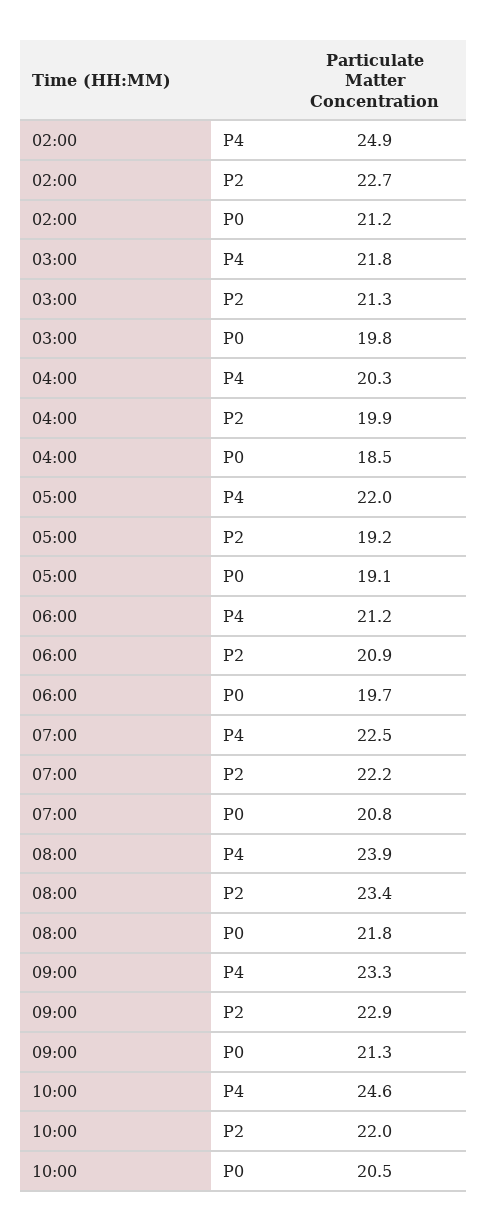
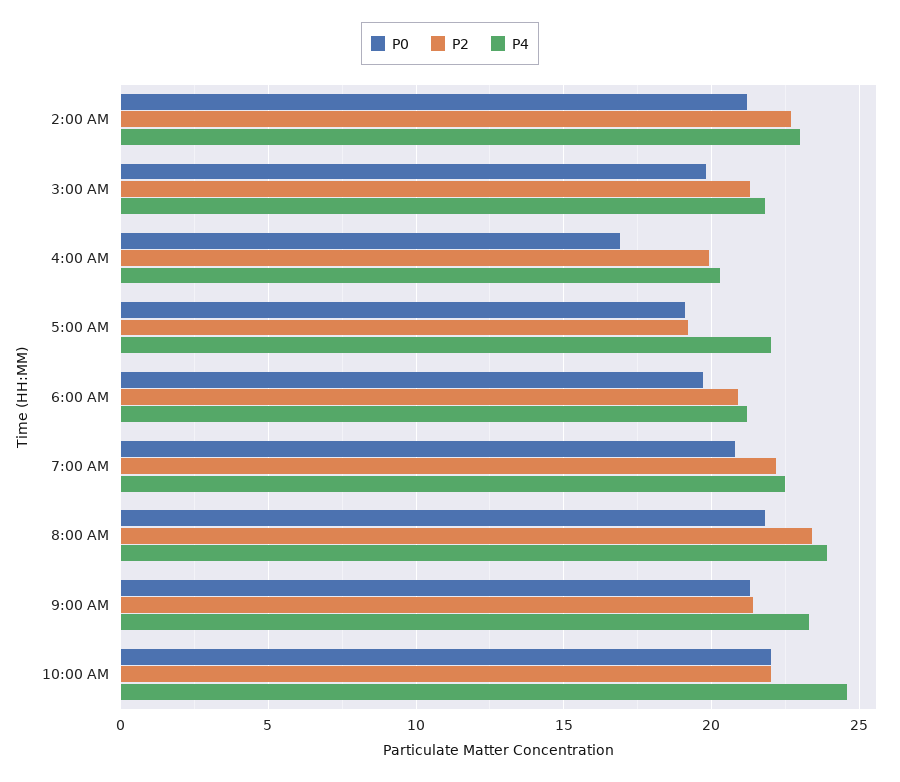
P4, 02:00: 24.9 -> 23
P0, 04:00: 18.5 -> 17
P2, 09:00: 22.9 -> 21.5
P0, 10:00: 20.5 -> 22

